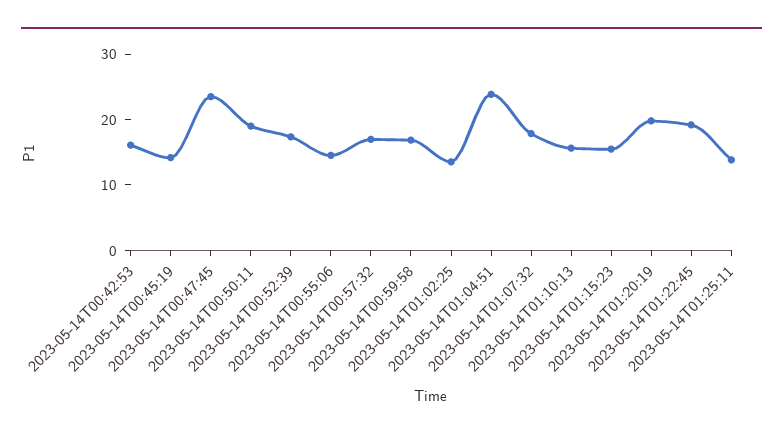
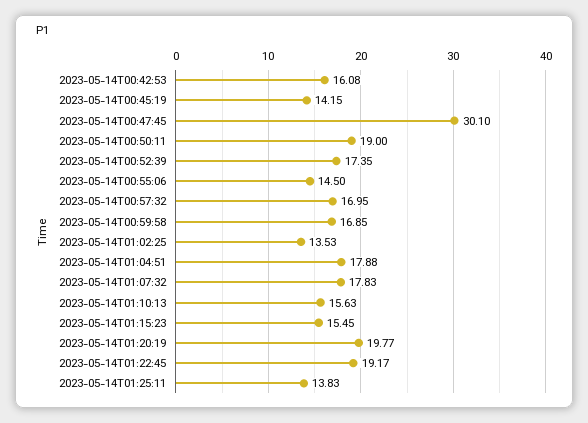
2023-05-14T00:47:45: 24 -> 30.1
2023-05-14T01:04:51: 24 -> 17.88

